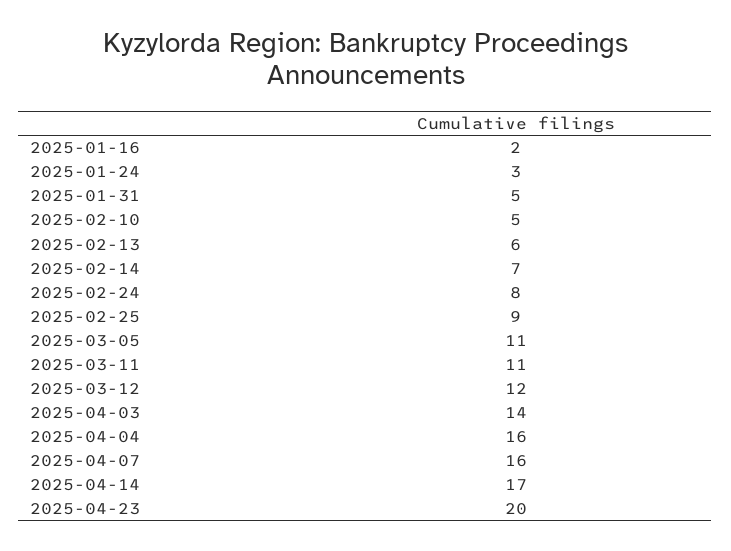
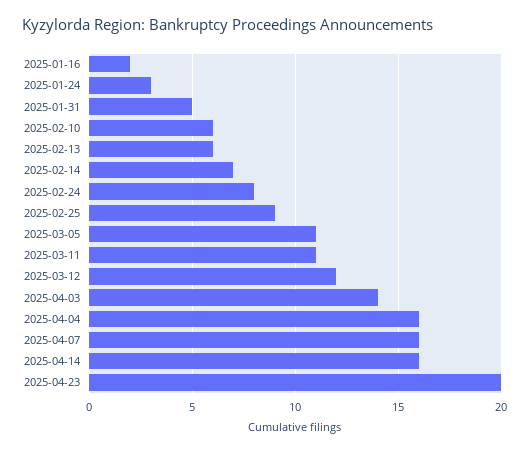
2025-02-10: 5 -> 6
2025-04-14: 17 -> 16

